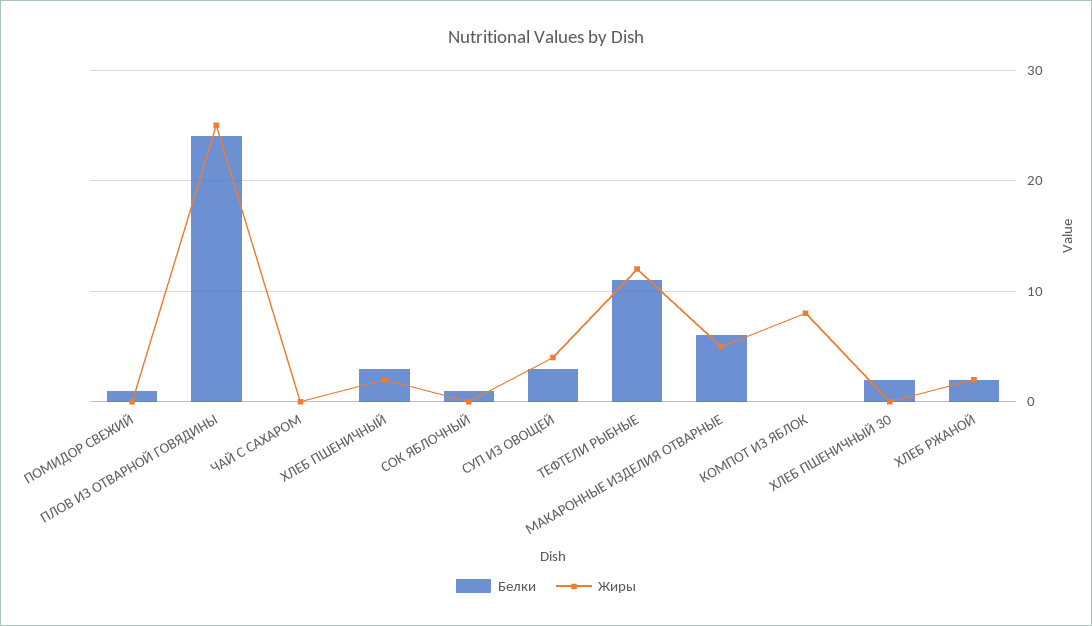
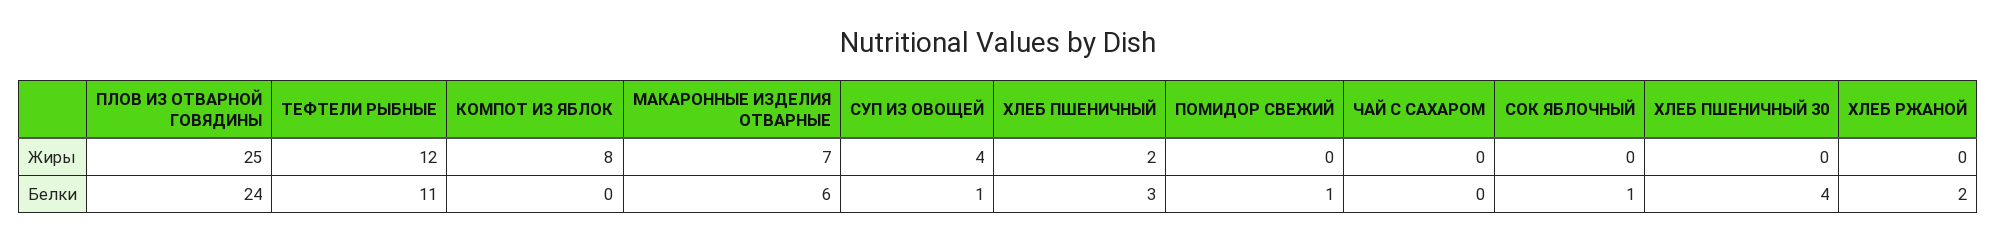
Белки, СУП ИЗ ОВОЩЕЙ: 3 -> 1
Жиры, МАКАРОННЫЕ ИЗДЕЛИЯ ОТВАРНЫЕ: 5 -> 7
Белки, ХЛЕБ ПШЕНИЧНЫЙ 30: 2 -> 4
Жиры, ХЛЕБ РЖАНОЙ: 2 -> 0

